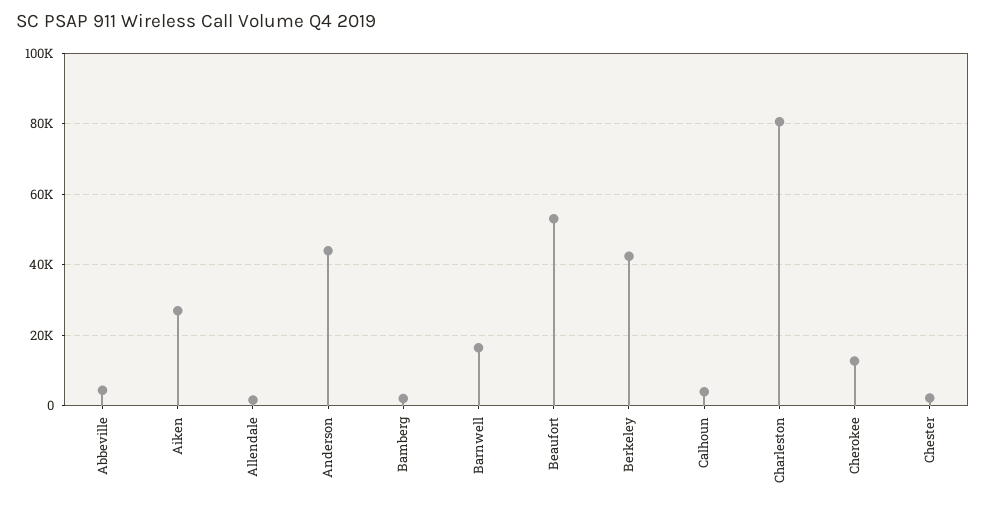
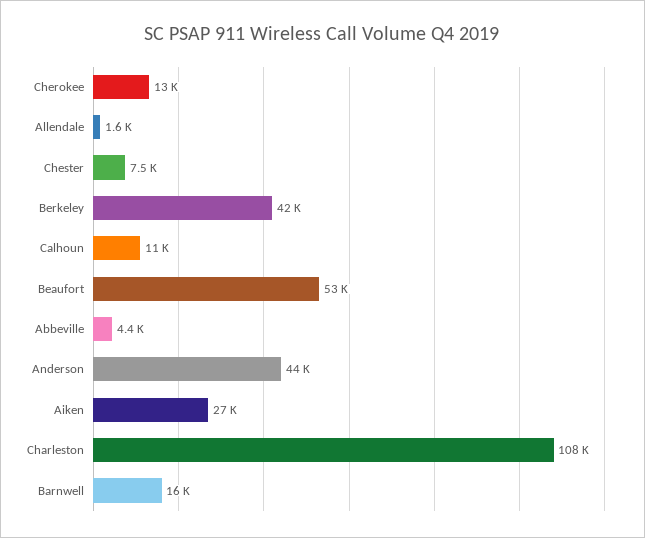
Bamberg: 2000 -> none
Calhoun: 4000 -> 11000
Charleston: 80000 -> 108000
Chester: 2000 -> 7500

